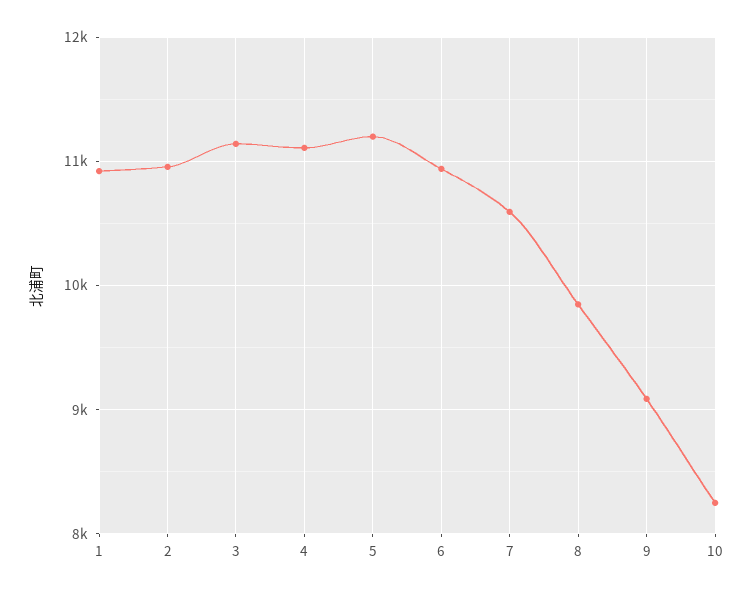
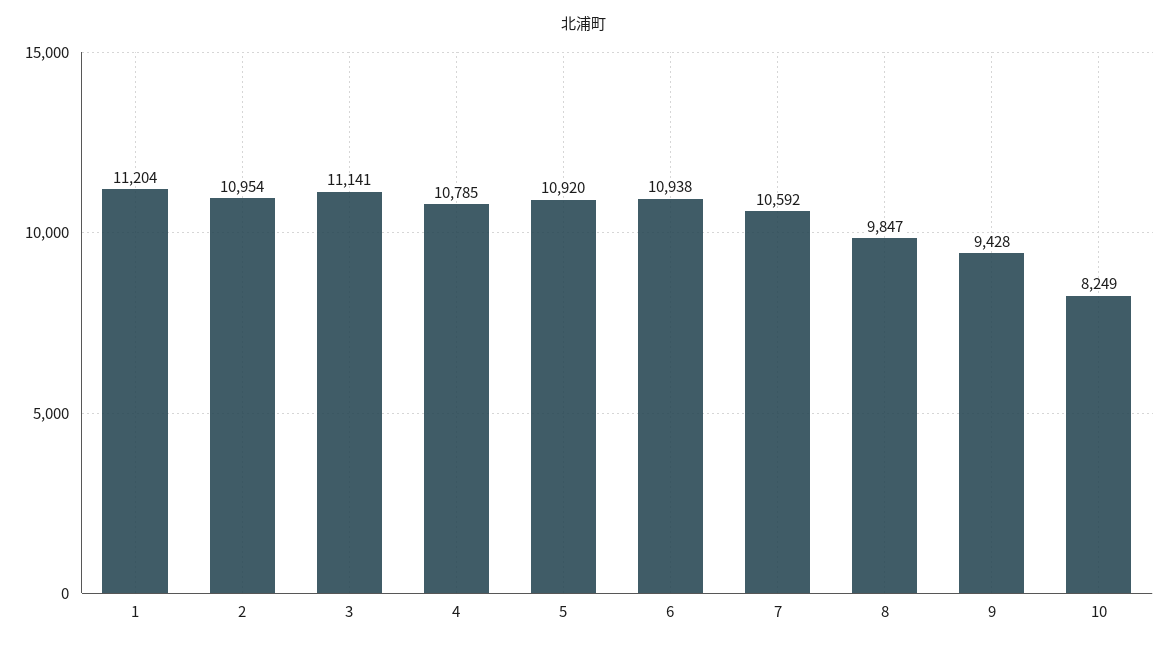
1: 10900 -> 11204
4: 11100 -> 10785
5: 11200 -> 10920
9: 9100 -> 9428

